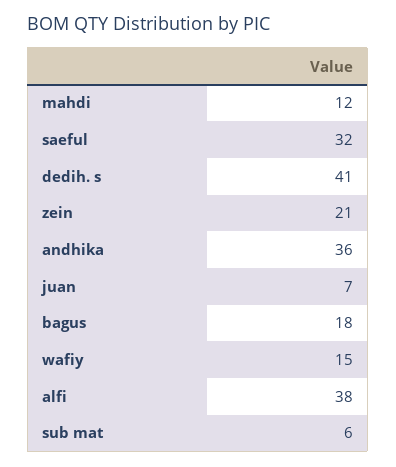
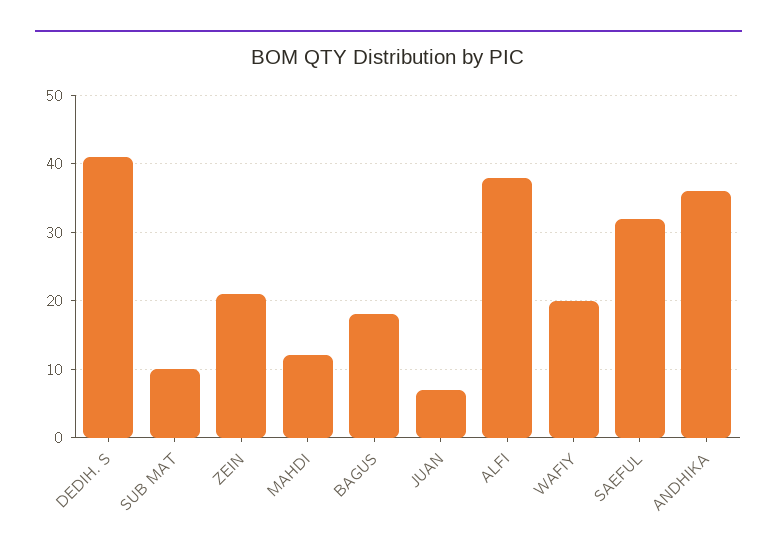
wafiy: 15 -> 20
sub mat: 6 -> 10

